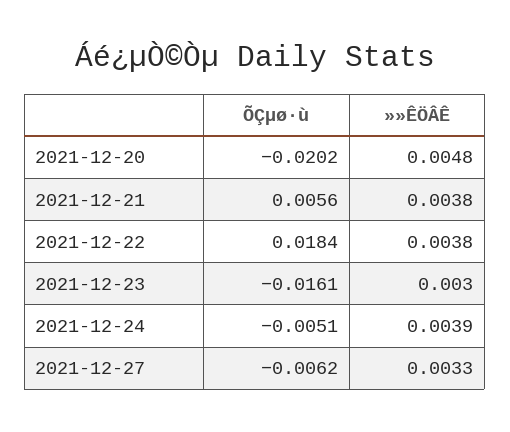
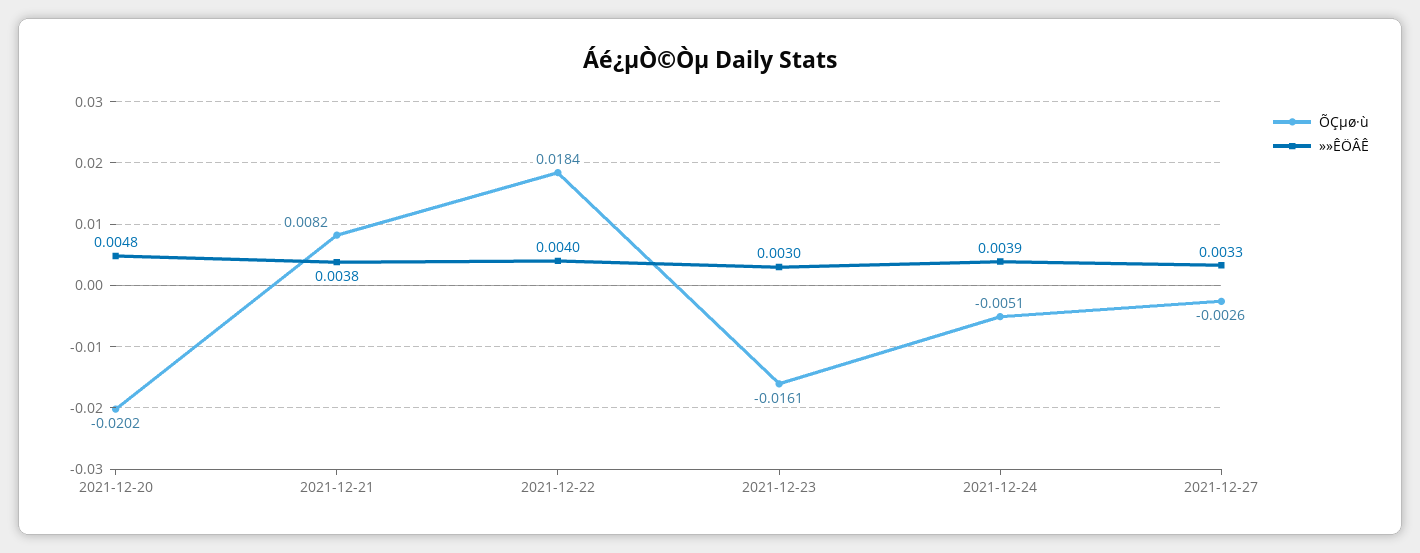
ÕÇµø·ù, 2021-12-21: 0.0056 -> 0.0082
»»ÊÖÂÊ, 2021-12-22: 0.0038 -> 0.004
ÕÇµø·ù, 2021-12-27: -0.0062 -> -0.0026

